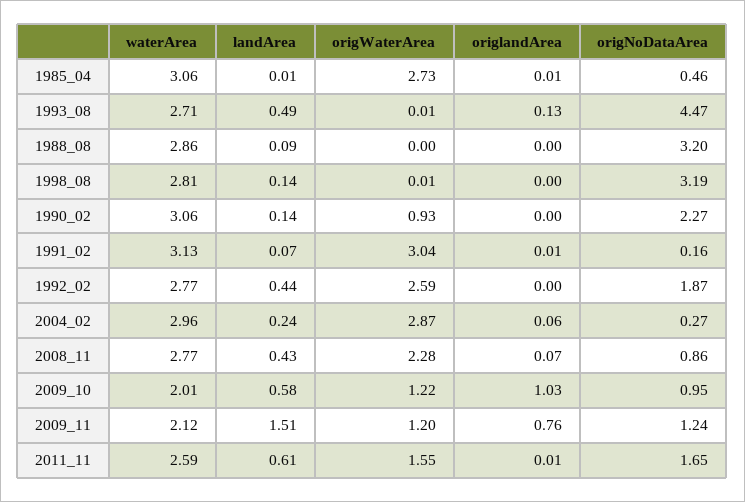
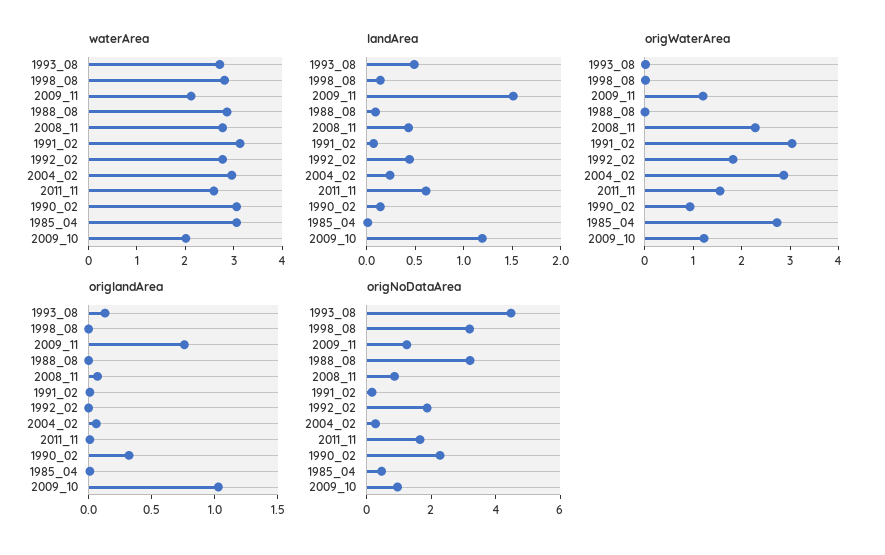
origlandArea, 1990_02: 0 -> 0.3
origWaterArea, 1992_02: 2.59 -> 1.8
landArea, 2009_10: 0.58 -> 1.2

